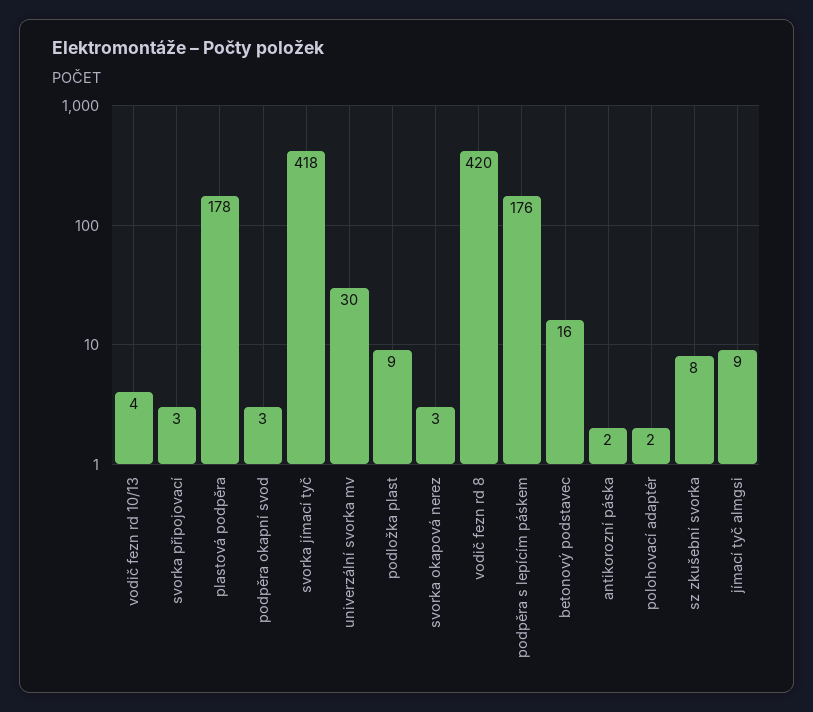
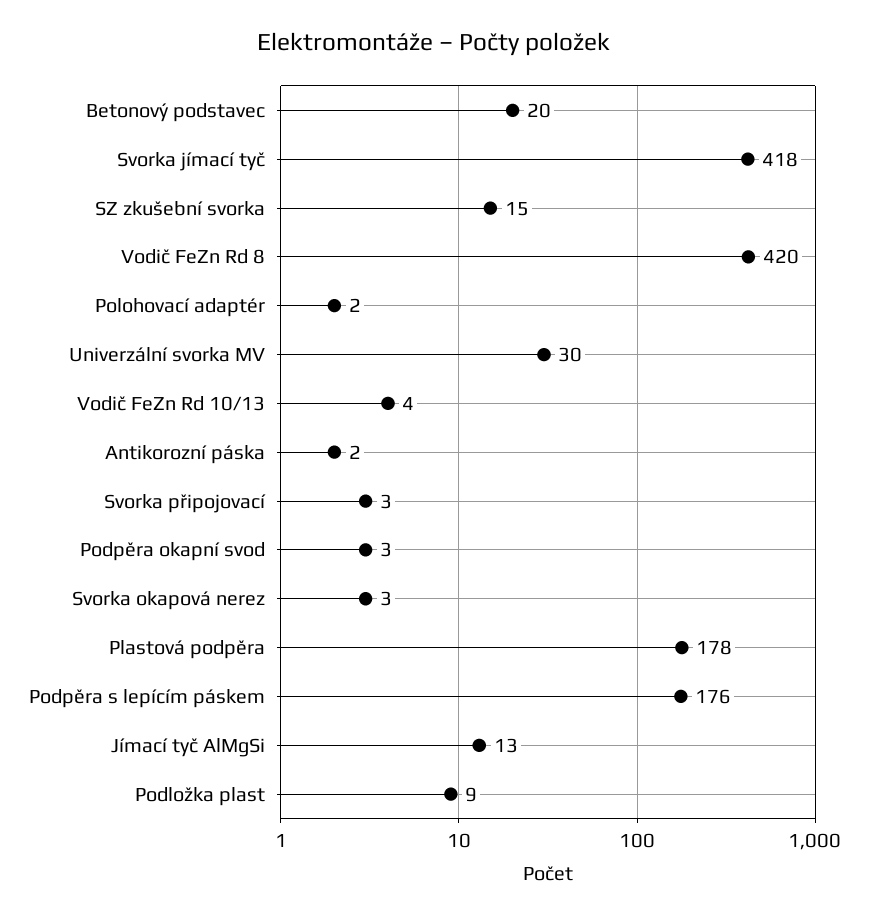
betonový podstavec: 16 -> 20
sz zkušební svorka: 8 -> 15
jímací tyč almgsi: 9 -> 13

